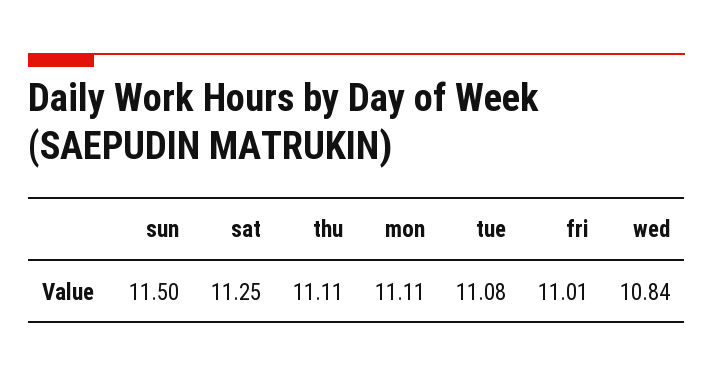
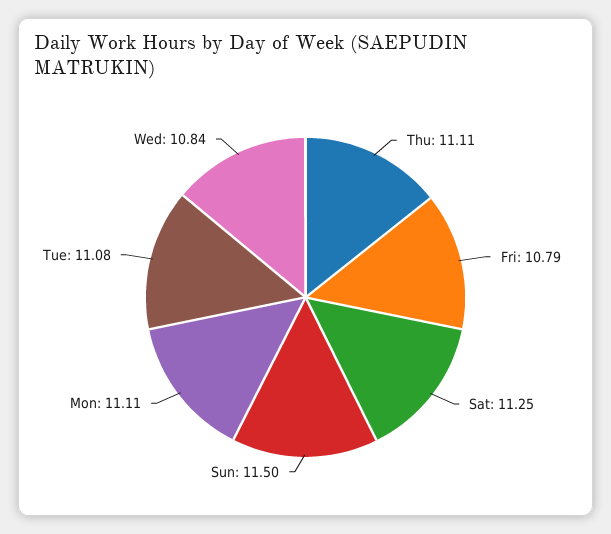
fri: 11.01 -> 10.79

